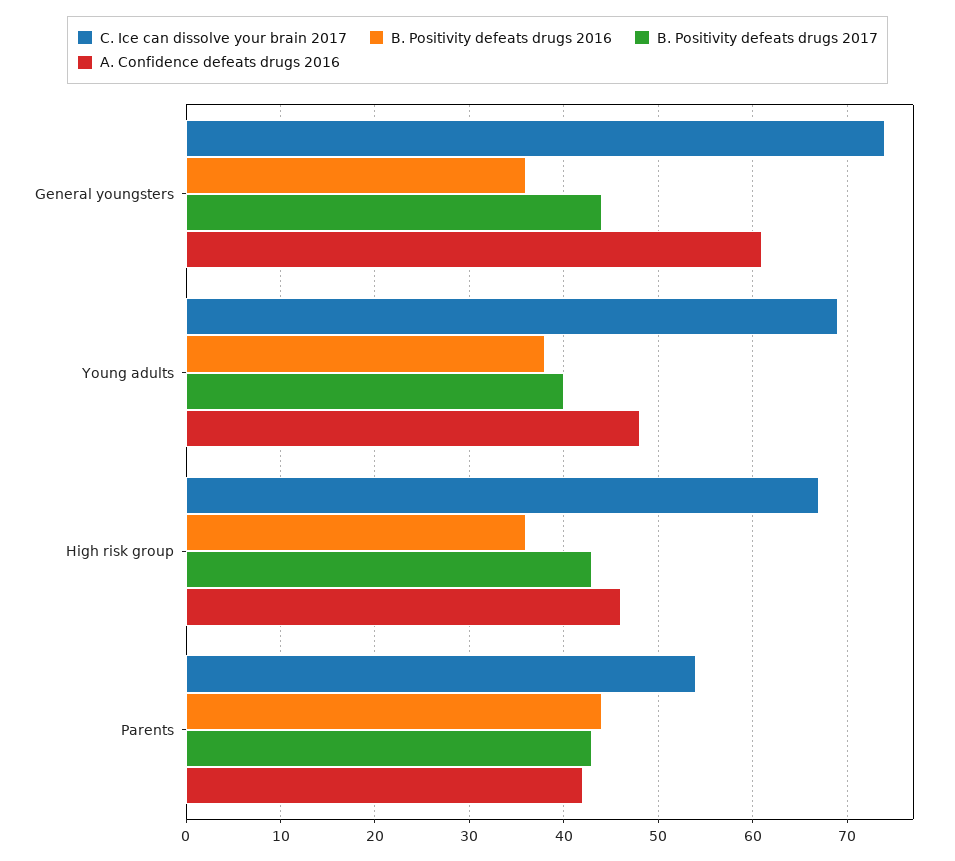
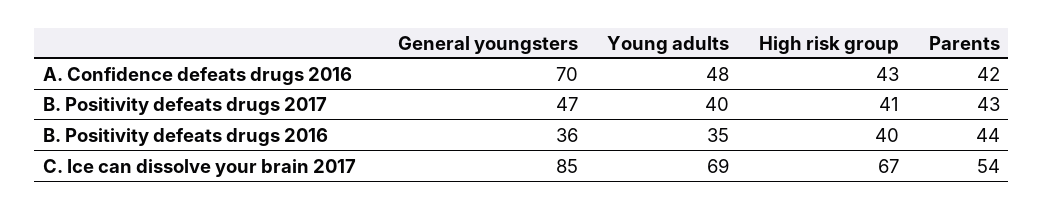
C. Ice can dissolve your brain 2017, General youngsters: 74 -> 85
B. Positivity defeats drugs 2017, General youngsters: 44 -> 47
A. Confidence defeats drugs 2016, General youngsters: 61 -> 70
B. Positivity defeats drugs 2016, Young adults: 38 -> 35
B. Positivity defeats drugs 2016, High risk group: 36 -> 40
B. Positivity defeats drugs 2017, High risk group: 43 -> 41
A. Confidence defeats drugs 2016, High risk group: 46 -> 43

